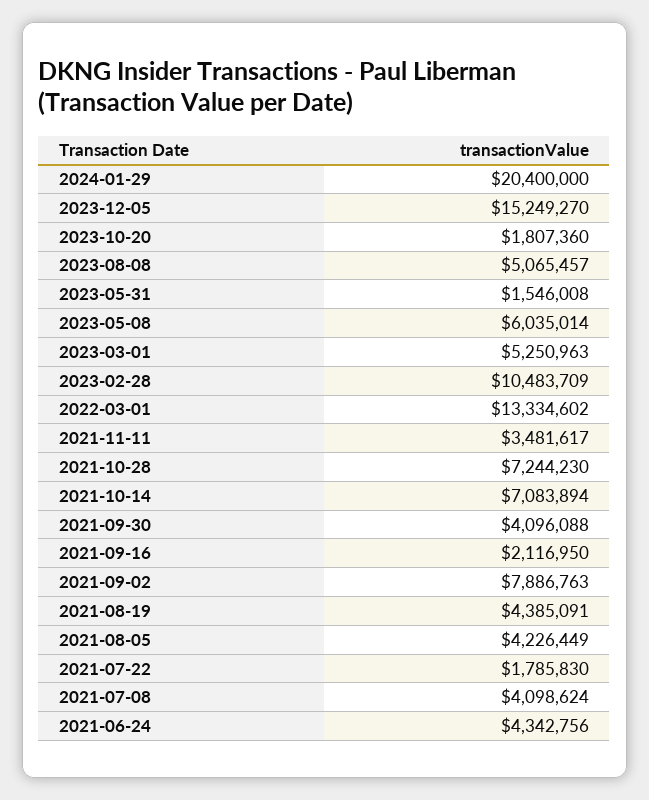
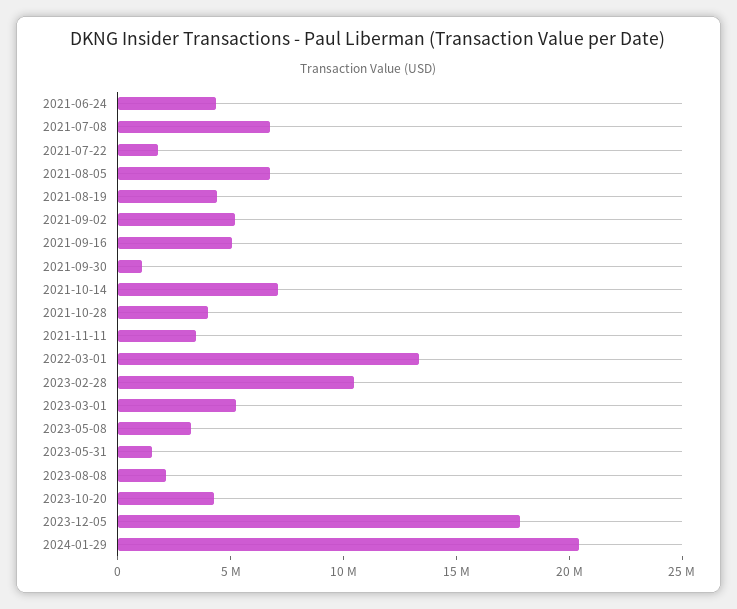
2023-12-05: 15249270 -> 18000000
2023-10-20: 1807360 -> 4000000
2023-08-08: 5065457 -> 2000000
2023-05-08: 6035014 -> 3000000
2021-10-28: 7244230 -> 4000000
2021-09-30: 4096088 -> 1000000
2021-09-16: 2116950 -> 5000000
2021-09-02: 7886763 -> 5000000
2021-08-05: 4226449 -> 7000000
2021-07-08: 4098624 -> 7000000

